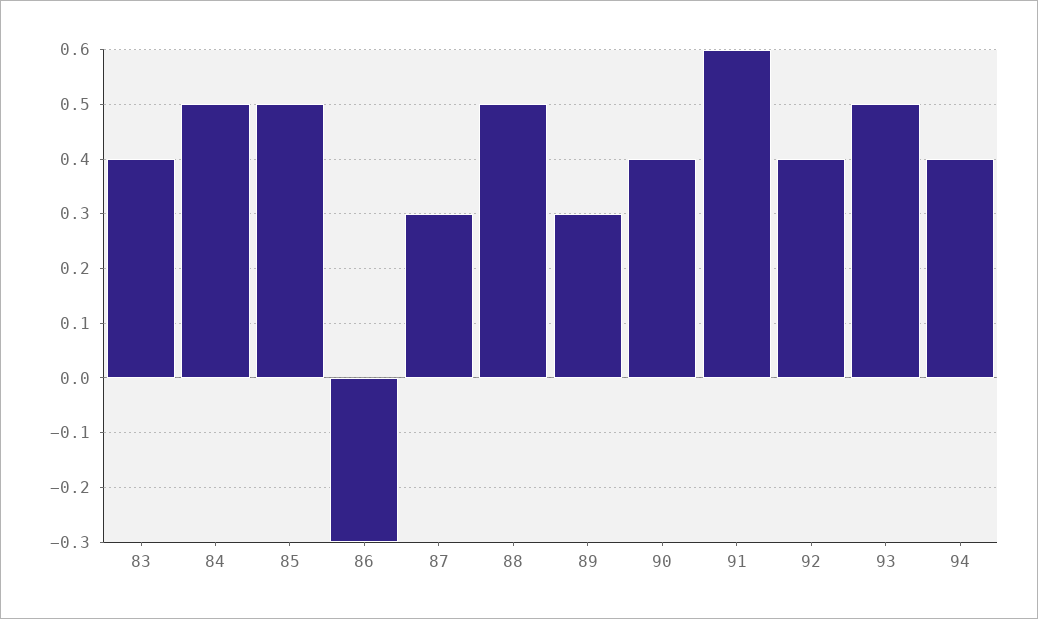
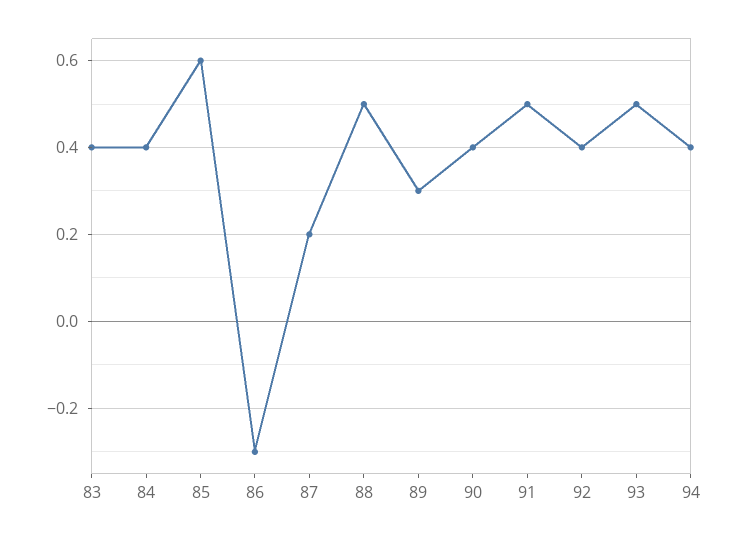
84: 0.5 -> 0.4
85: 0.5 -> 0.6
87: 0.3 -> 0.2
91: 0.6 -> 0.5

